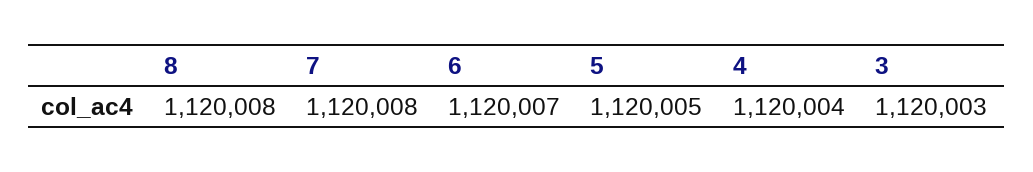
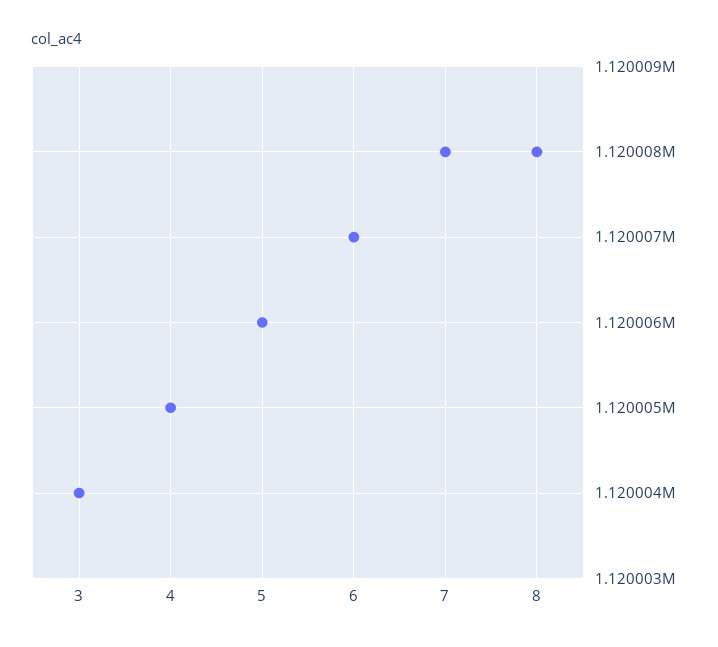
5: 1120005 -> 1120006
4: 1120004 -> 1120005
3: 1120003 -> 1120004

